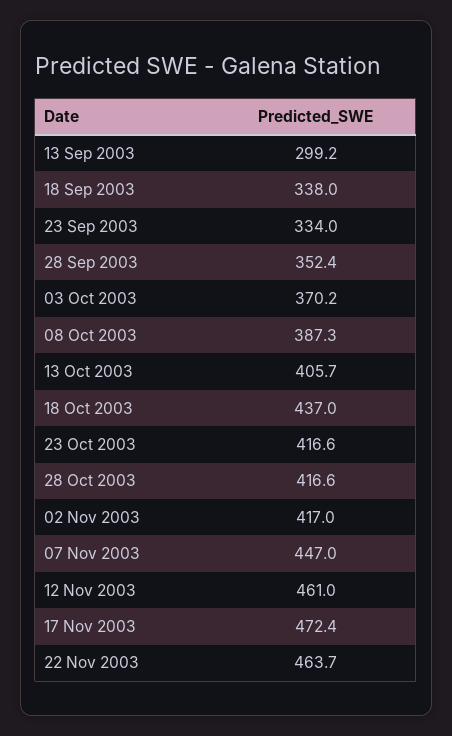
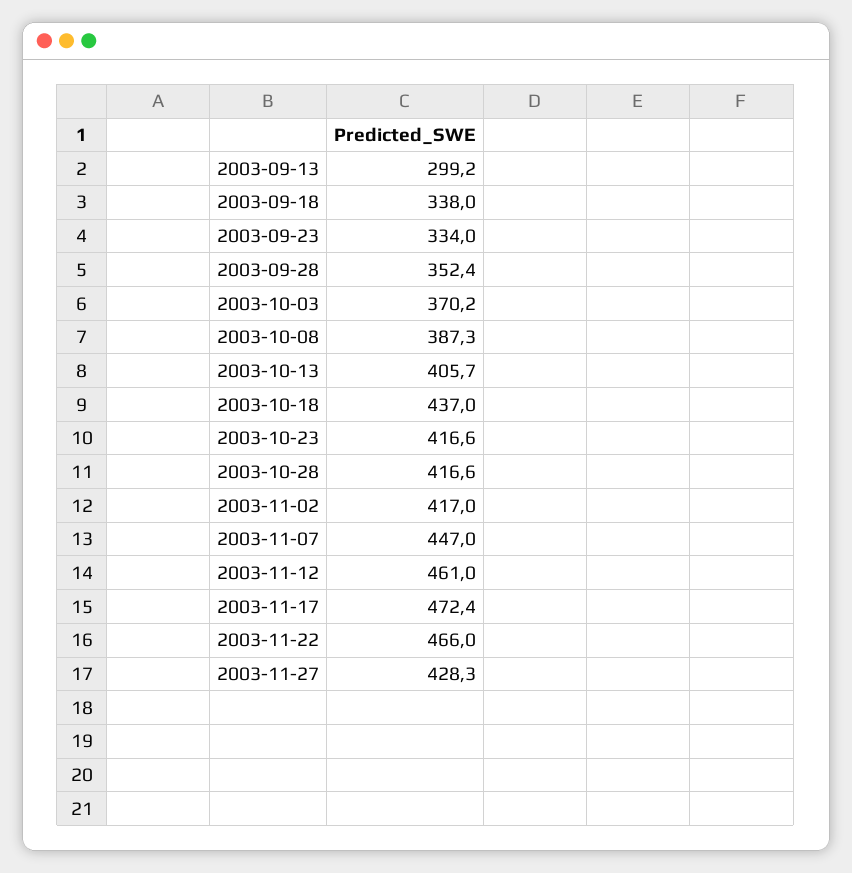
22 Nov 2003: 463.7 -> 466
2003-11-27: none -> 428.3

